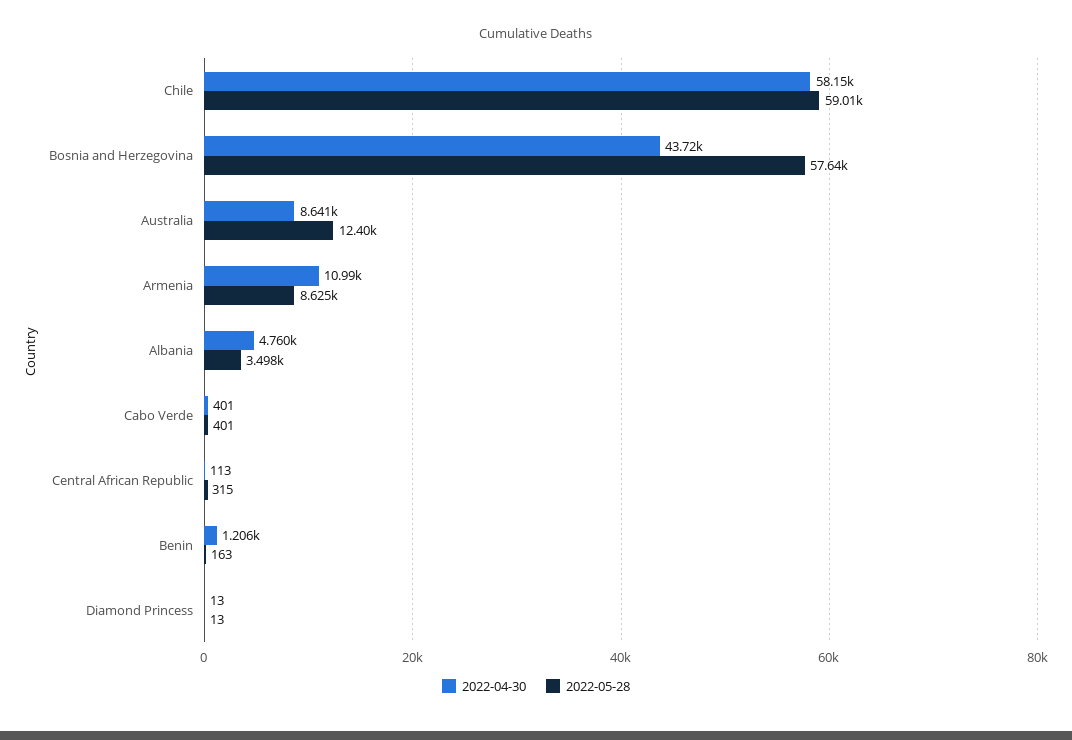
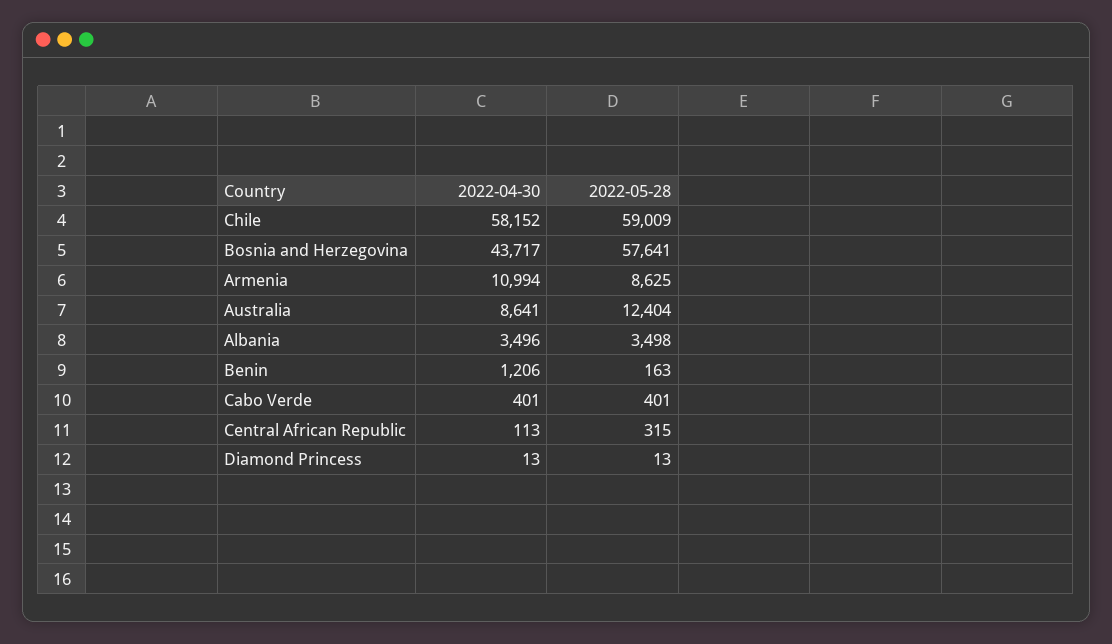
2022-04-30, Albania: 4760 -> 3496

